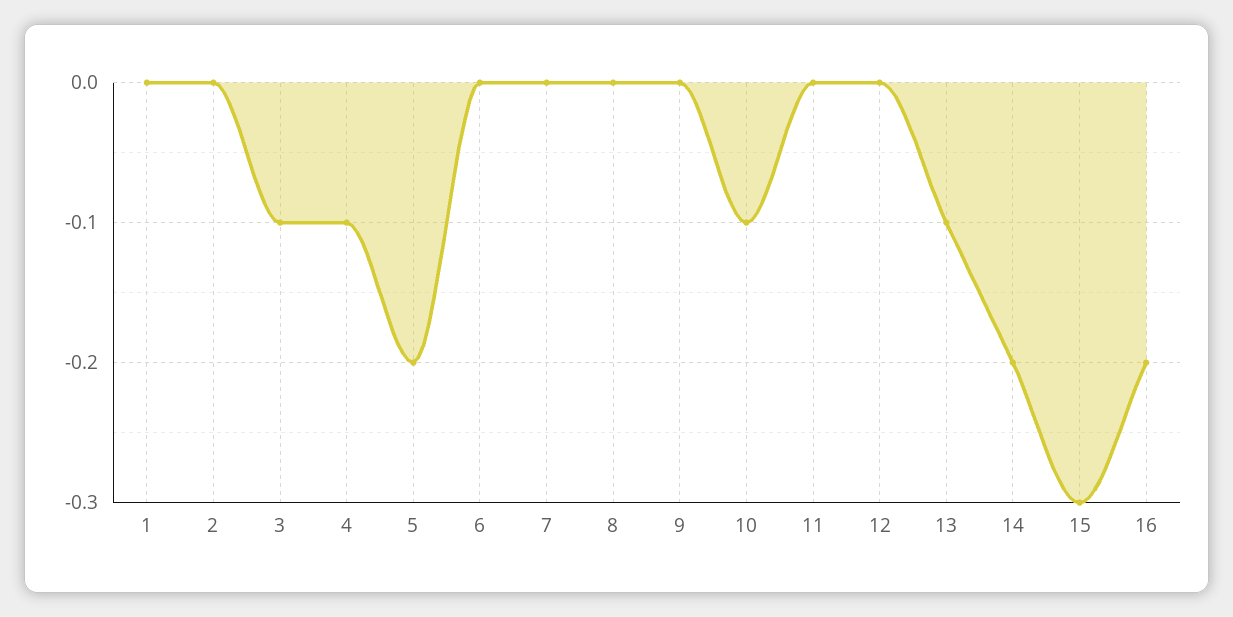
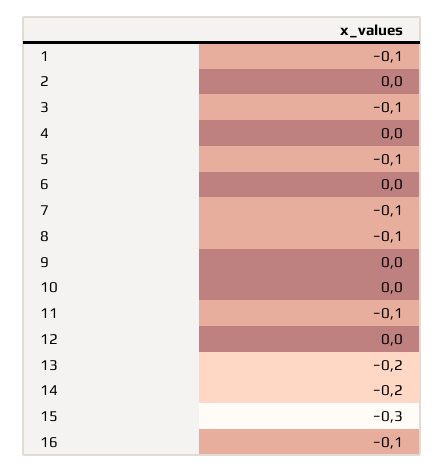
1: 0 -> -0.1
4: -0.1 -> 0
5: -0.2 -> -0.1
7: 0 -> -0.1
8: 0 -> -0.1
10: -0.1 -> 0
11: 0 -> -0.1
13: -0.1 -> -0.2
16: -0.2 -> -0.1

